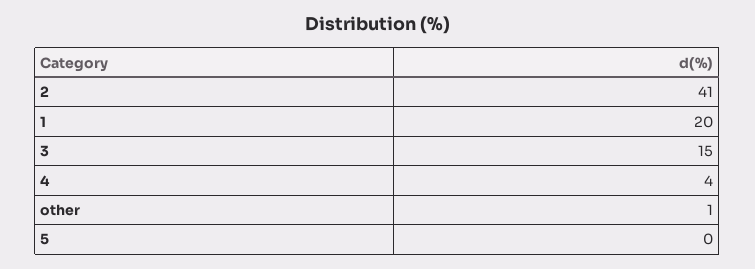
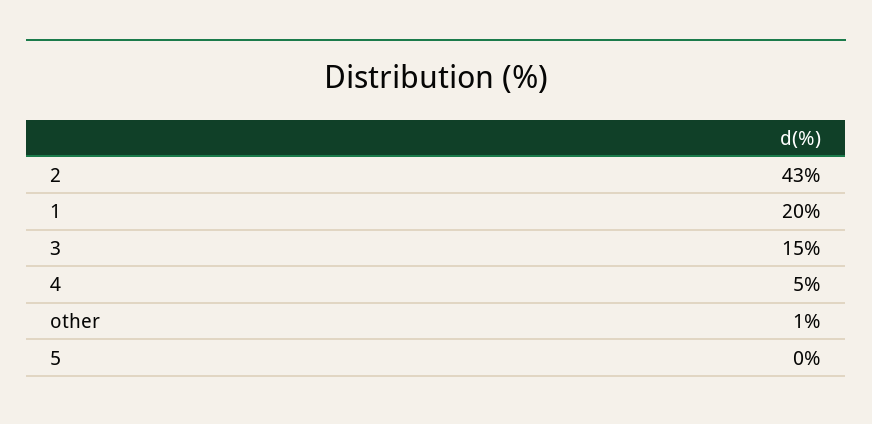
2: 41 -> 43
4: 4 -> 5

